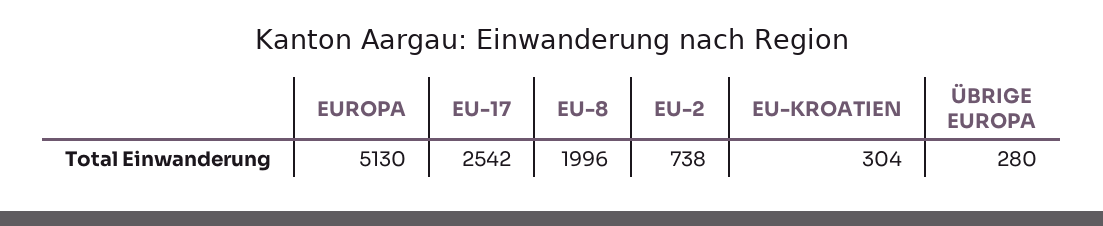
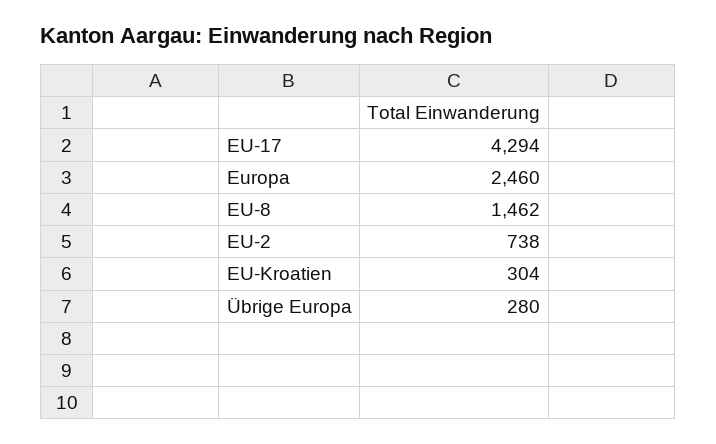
EUROPA: 5130 -> 2460
EU-17: 2542 -> 4294
EU-8: 1996 -> 1462

